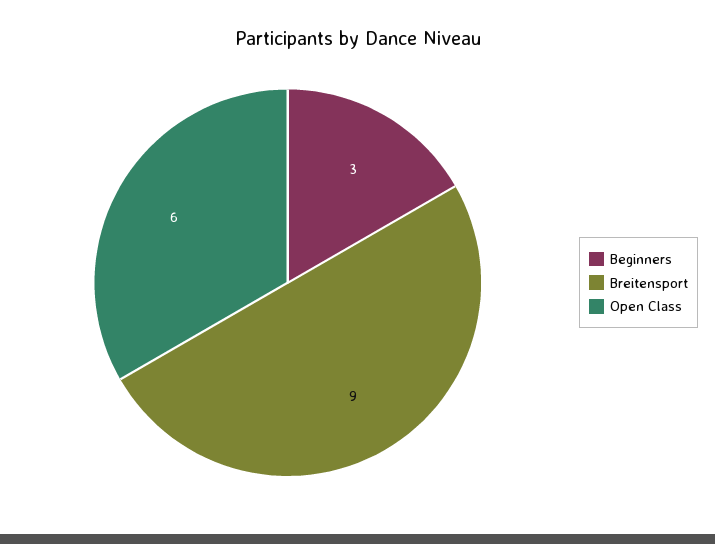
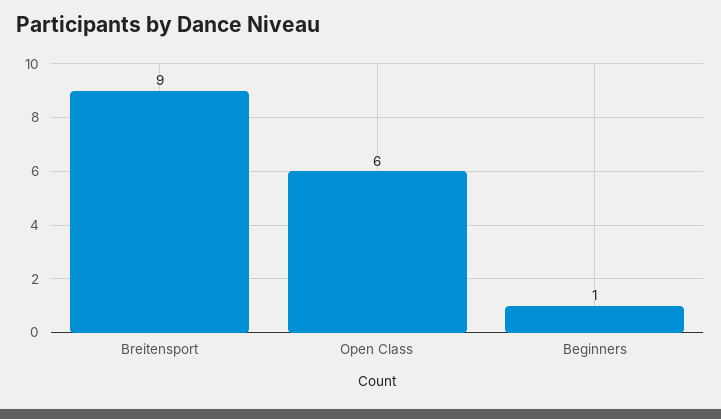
Beginners: 3 -> 1

